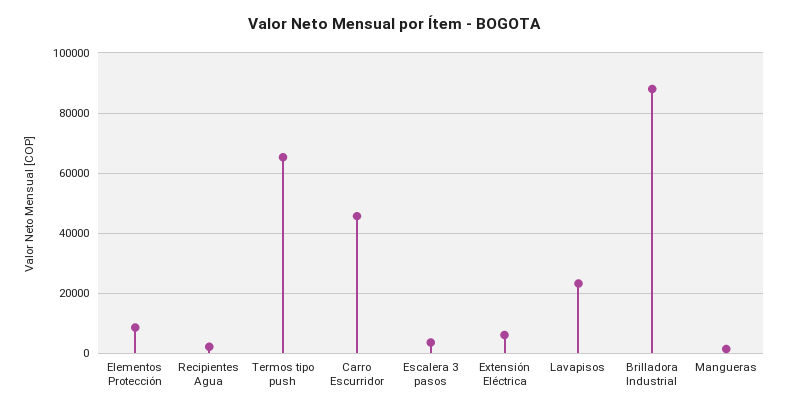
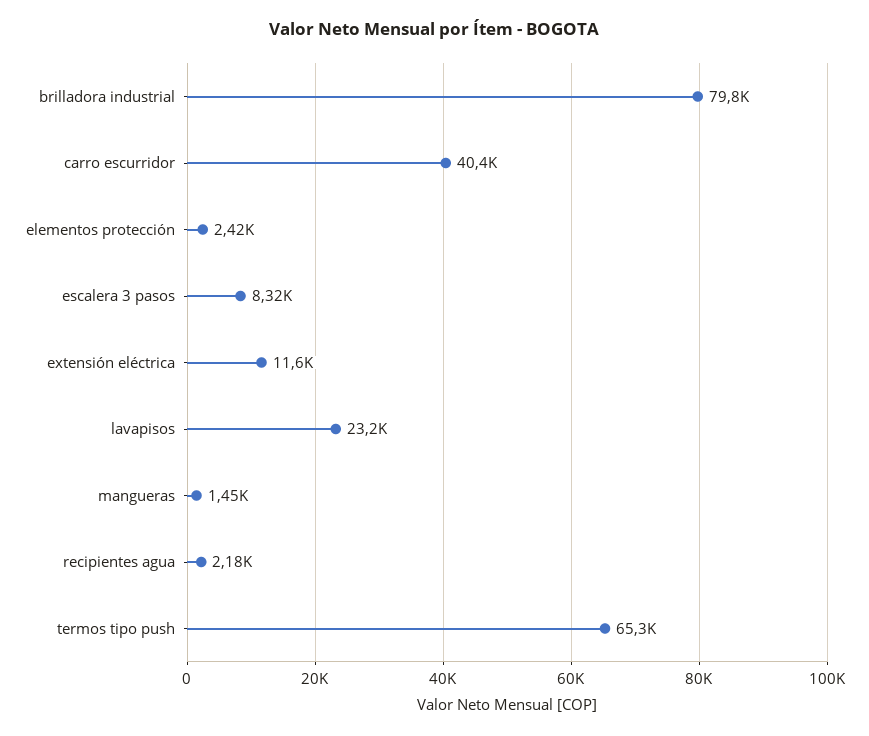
Elementos Protección: 8000 -> 2420
Carro Escurridor: 46000 -> 40400
Escalera 3 pasos: 4000 -> 8320
Extensión Eléctrica: 6000 -> 11600
Brilladora Industrial: 88000 -> 79800

